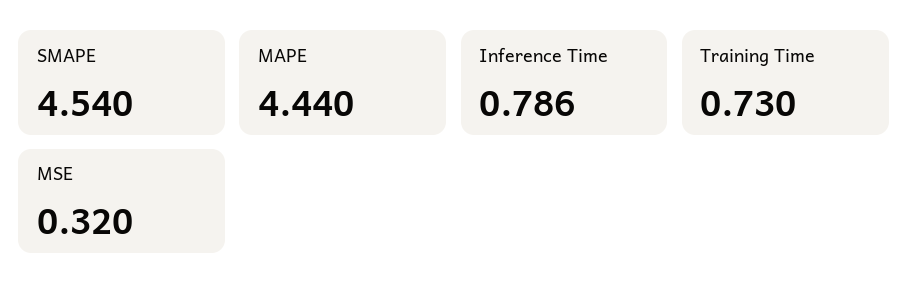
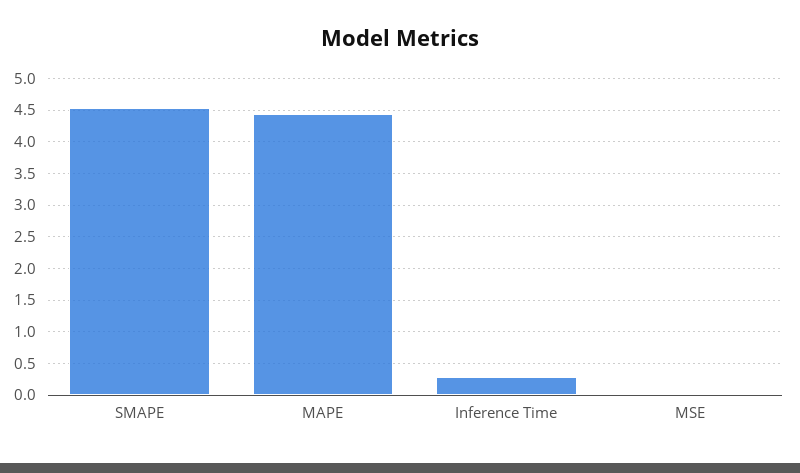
Inference Time: 0.786 -> 0.3
Training Time: 0.73 -> none
MSE: 0.32 -> 0

